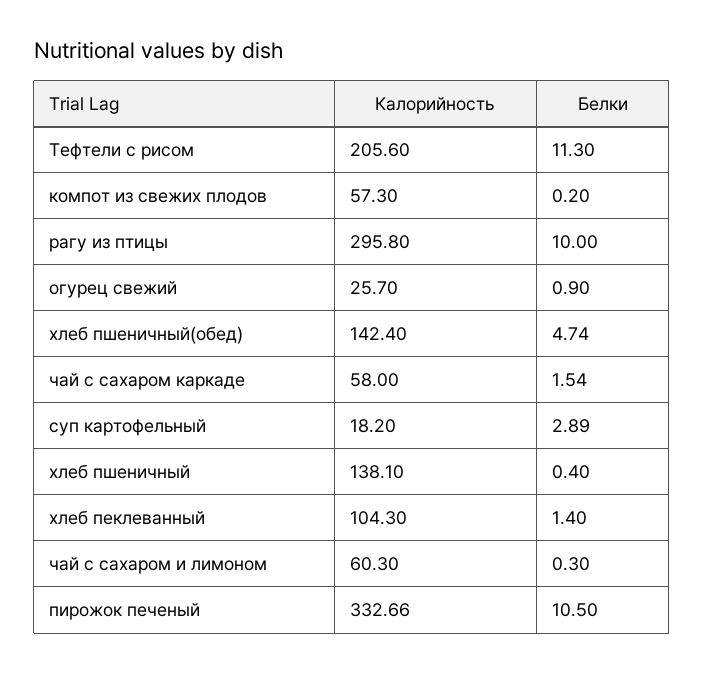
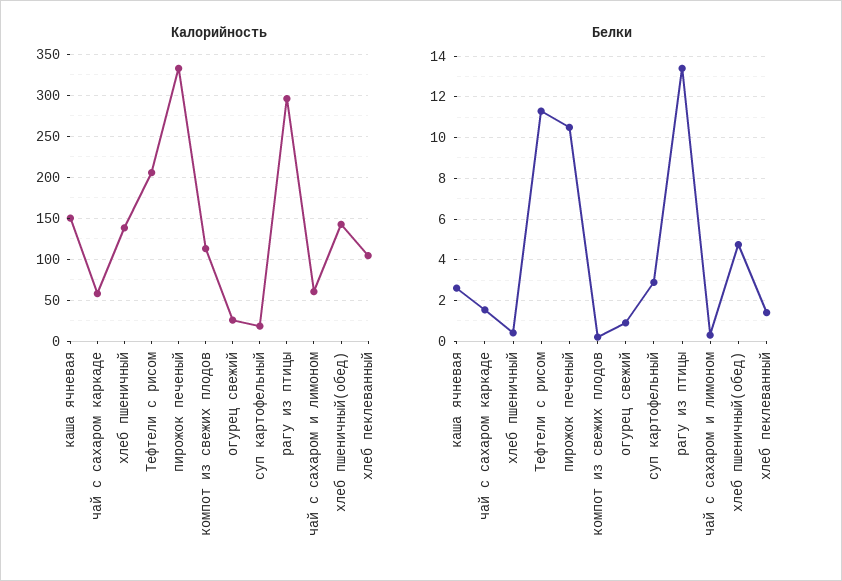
Калорийность, компот из свежих плодов: 57.3 -> 110
Белки, рагу из птицы: 10 -> 13.5
Калорийность, каша ячневая: none -> 150
Белки, каша ячневая: none -> 2.5

